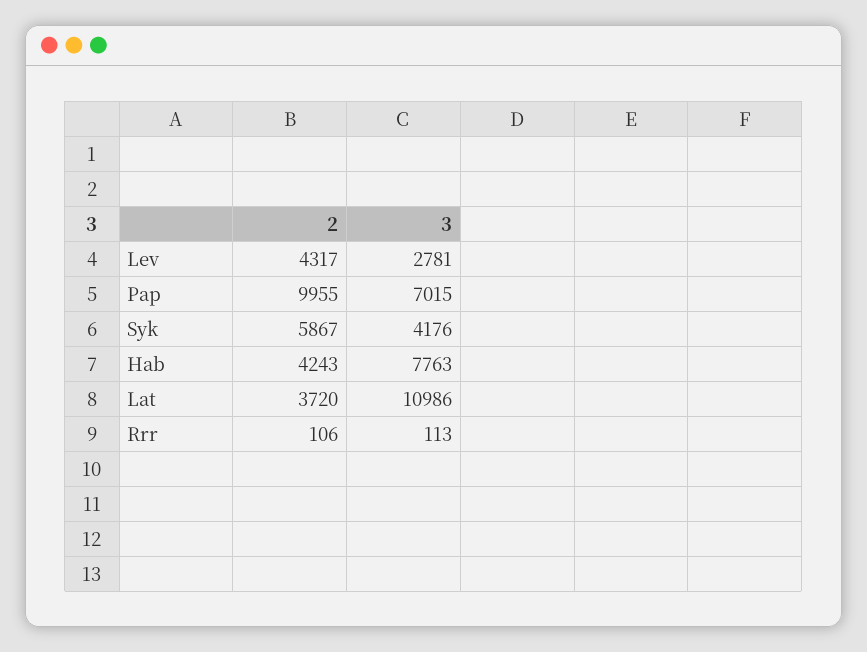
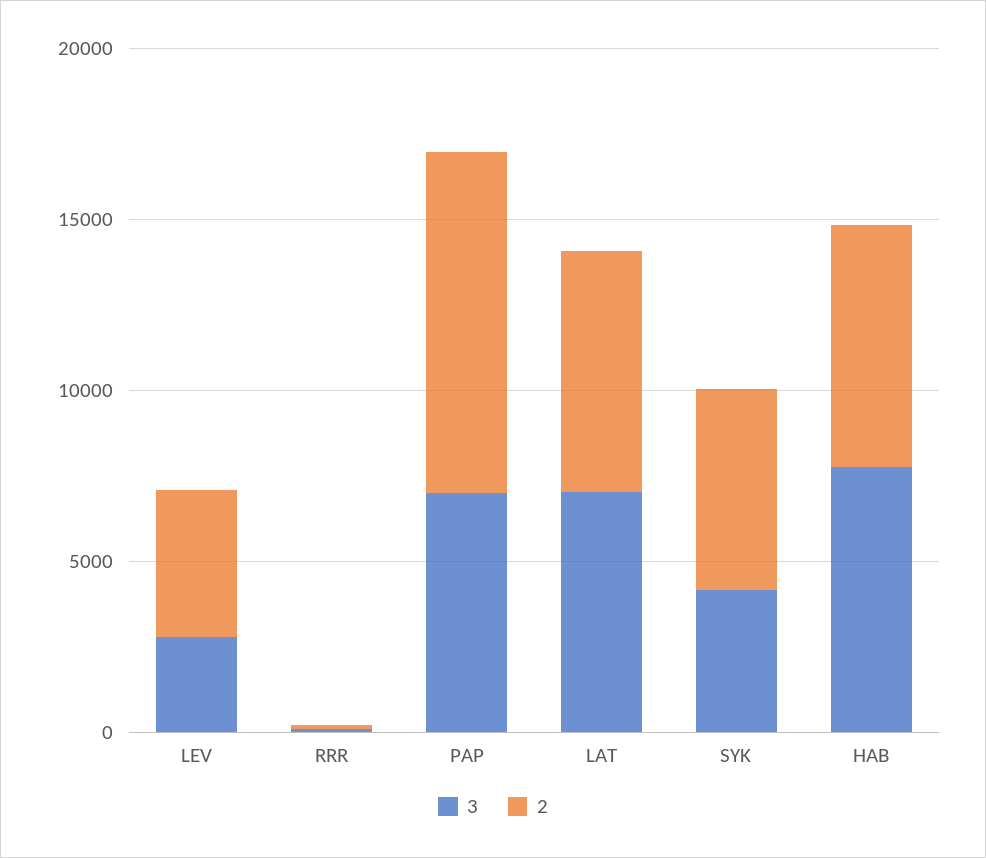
2, Hab: 4243 -> 7000
2, Lat: 3720 -> 7000
3, Lat: 10986 -> 7000

